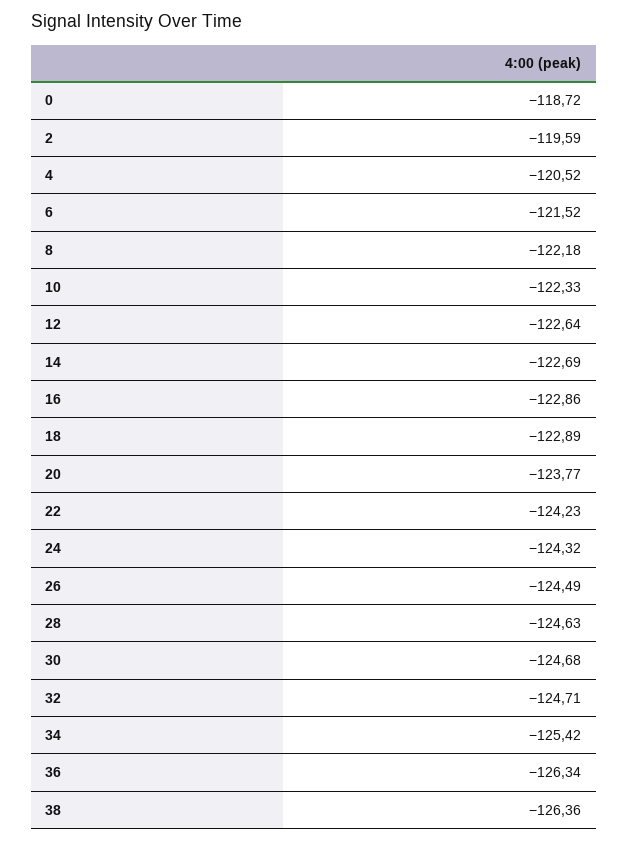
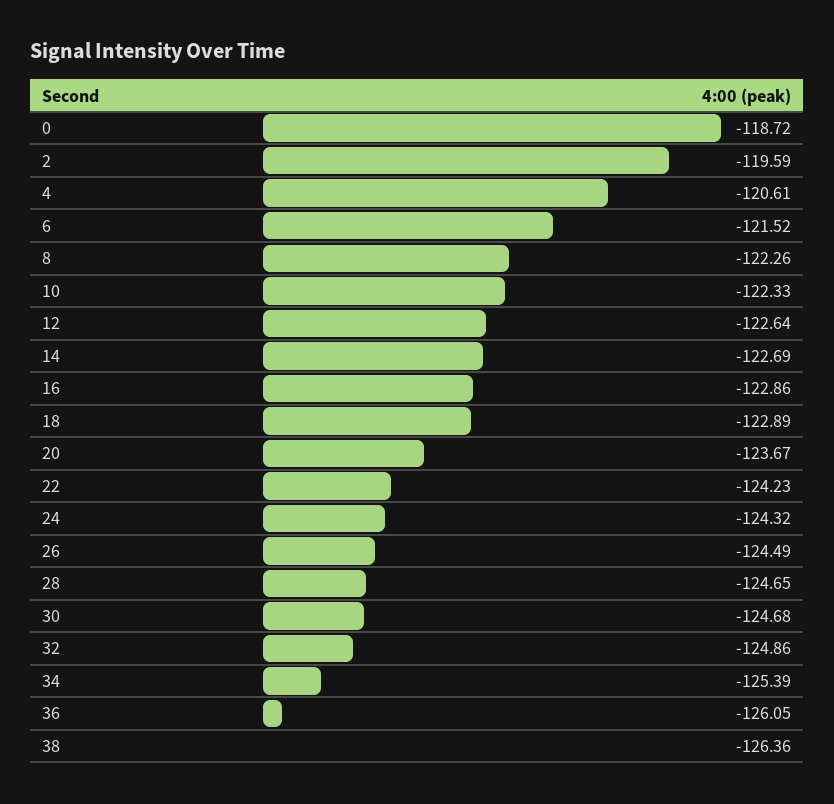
4: -120.52 -> -120.61
8: -122.18 -> -122.26
20: -123.77 -> -123.67
28: -124.63 -> -124.65
32: -124.71 -> -124.86
34: -125.42 -> -125.39
36: -126.34 -> -126.05

